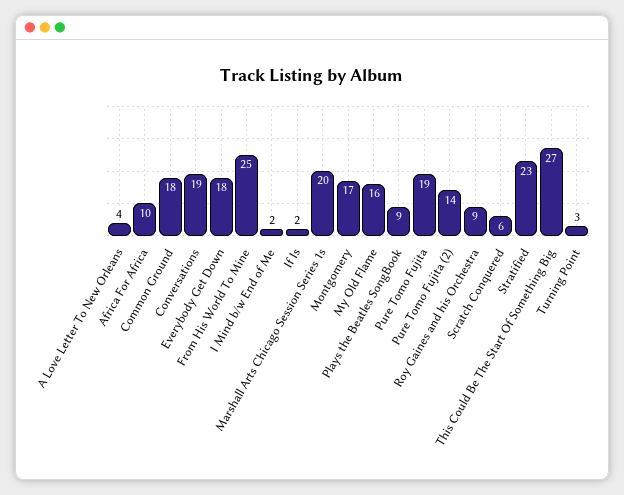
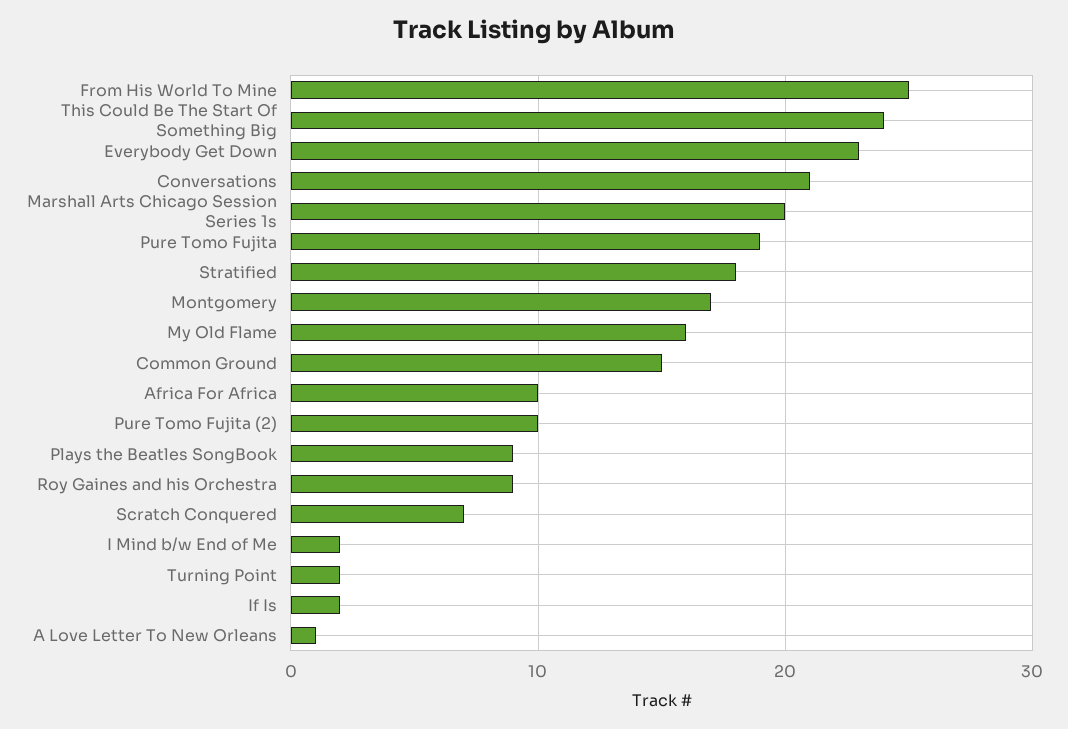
A Love Letter To New Orleans: 4 -> 1
Common Ground: 18 -> 15
Conversations: 19 -> 21
Everybody Get Down: 18 -> 23
Pure Tomo Fujita (2): 14 -> 10
Scratch Conquered: 6 -> 7
Stratified: 23 -> 18
This Could Be The Start Of Something Big: 27 -> 24
Turning Point: 3 -> 2

